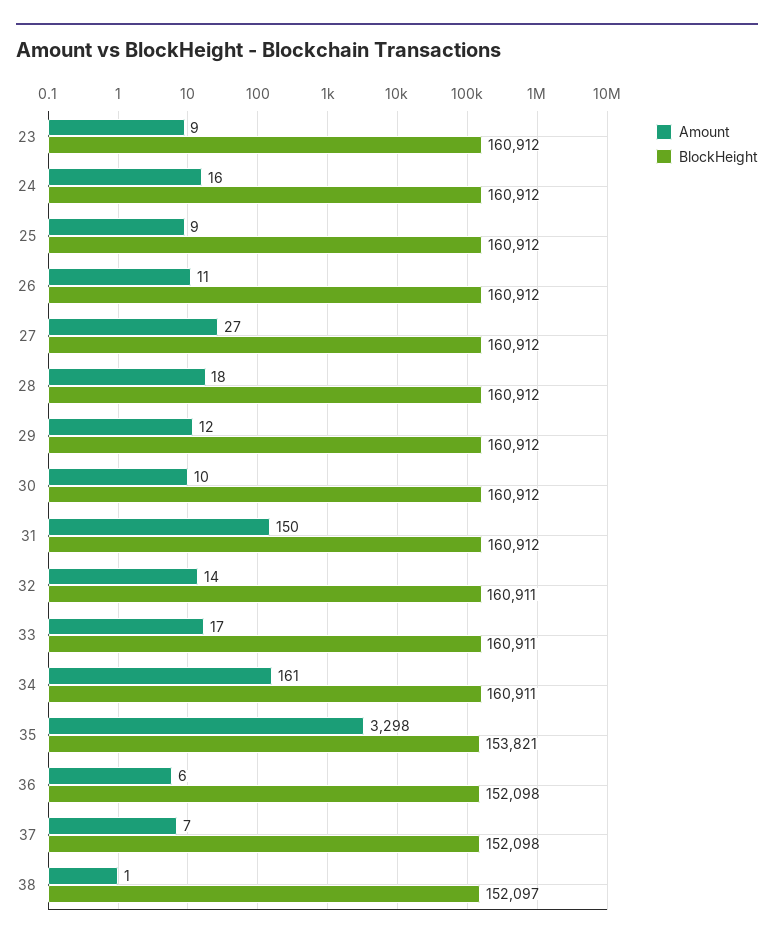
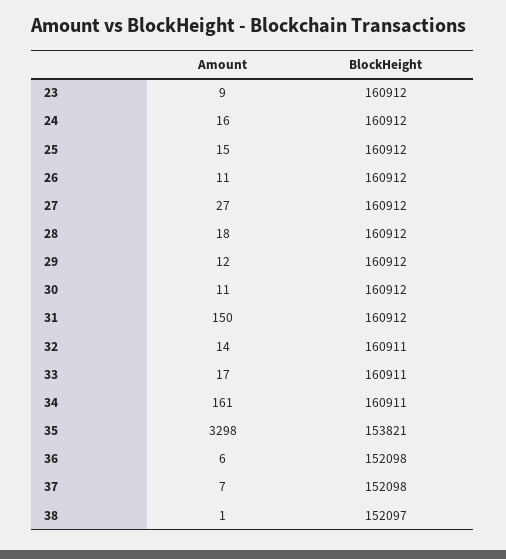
Amount, 25: 9 -> 15
Amount, 30: 10 -> 11

